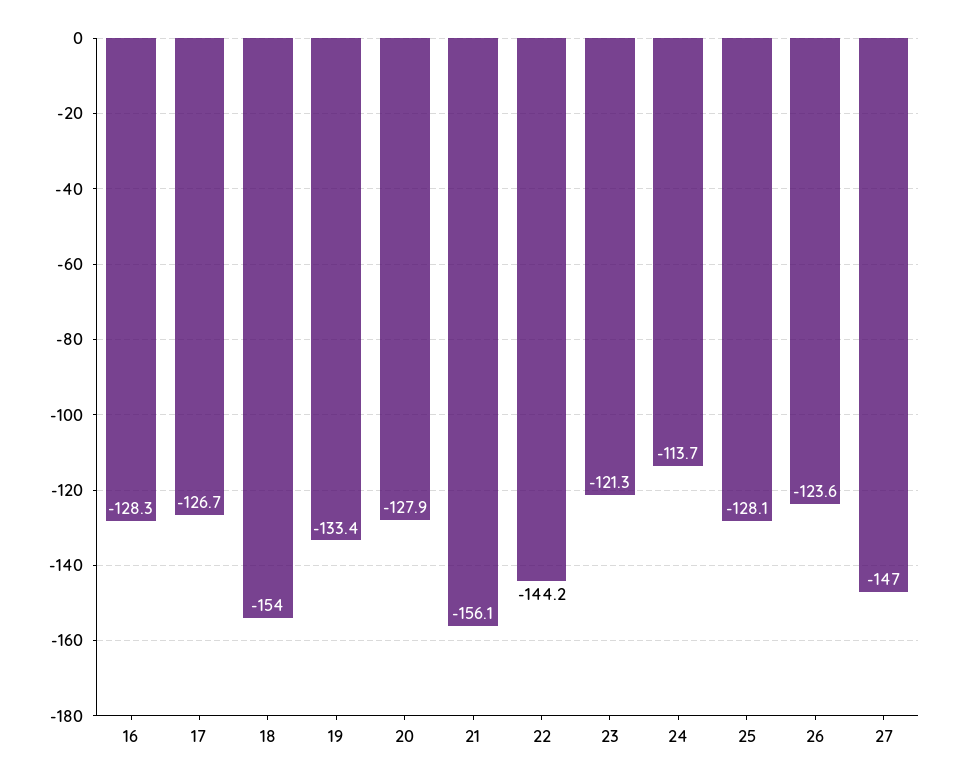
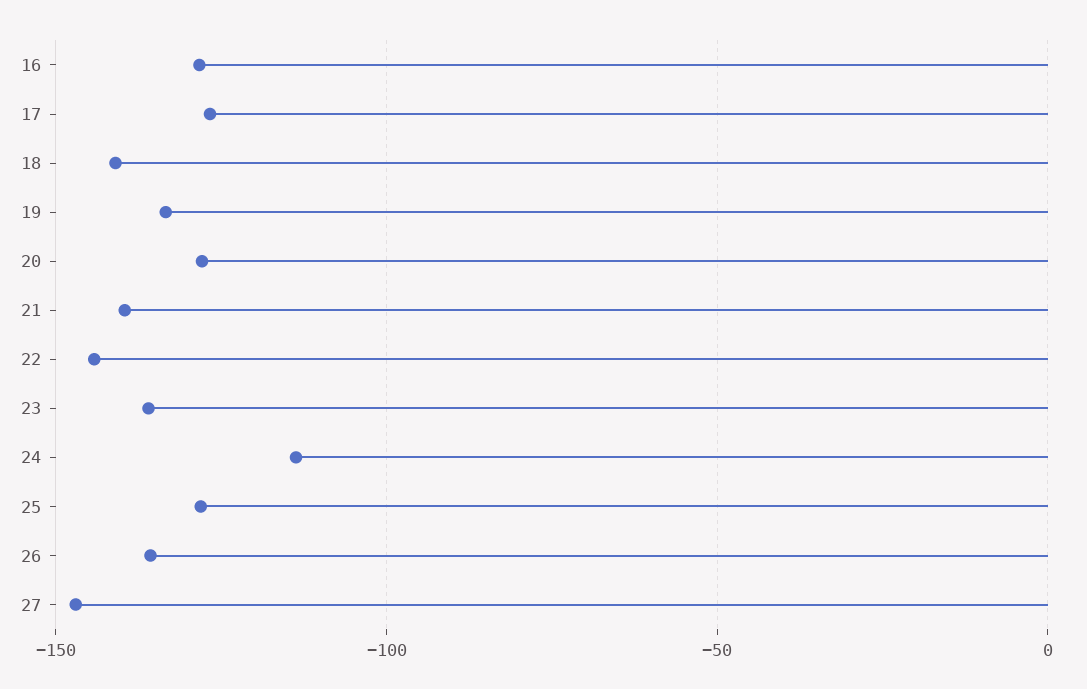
18: -154 -> -140
21: -156.1 -> -140
23: -121.3 -> -135
26: -123.6 -> -135

